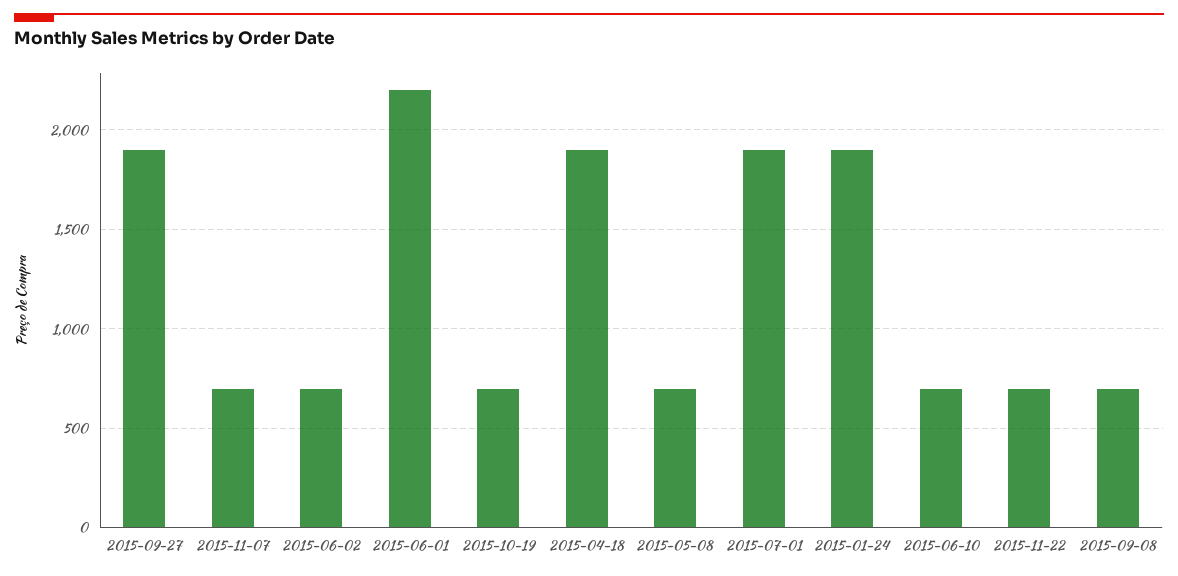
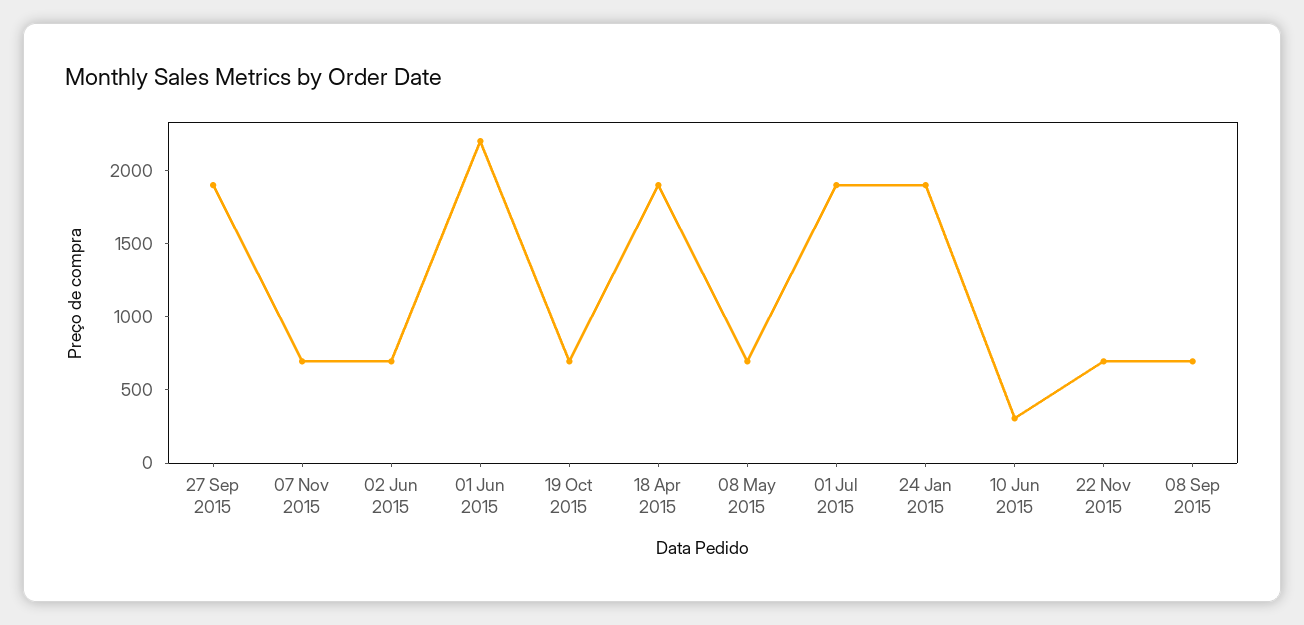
2015-06-10: 700 -> 300

